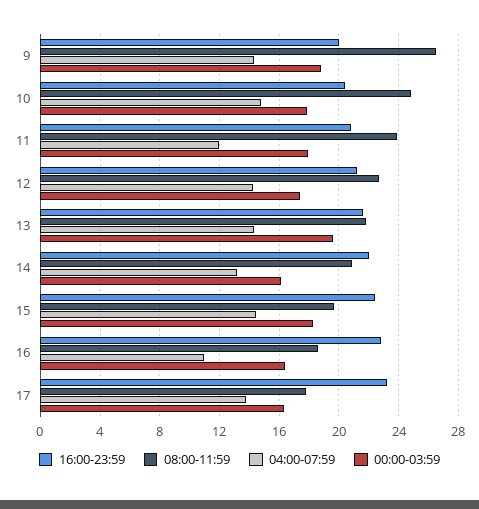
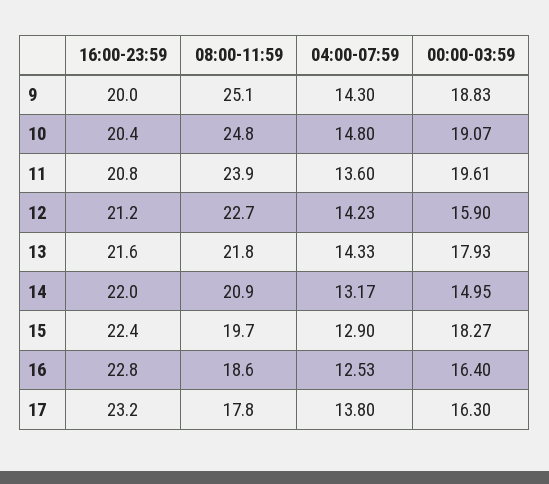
08:00-11:59, 9: 26.5 -> 25.1
00:00-03:59, 10: 18 -> 19.07
04:00-07:59, 11: 12 -> 13.6
00:00-03:59, 11: 18 -> 19.61
00:00-03:59, 12: 17.5 -> 15.9
00:00-03:59, 13: 19.5 -> 17.93
00:00-03:59, 14: 16 -> 14.95
04:00-07:59, 15: 14.5 -> 12.9
04:00-07:59, 16: 11 -> 12.53

